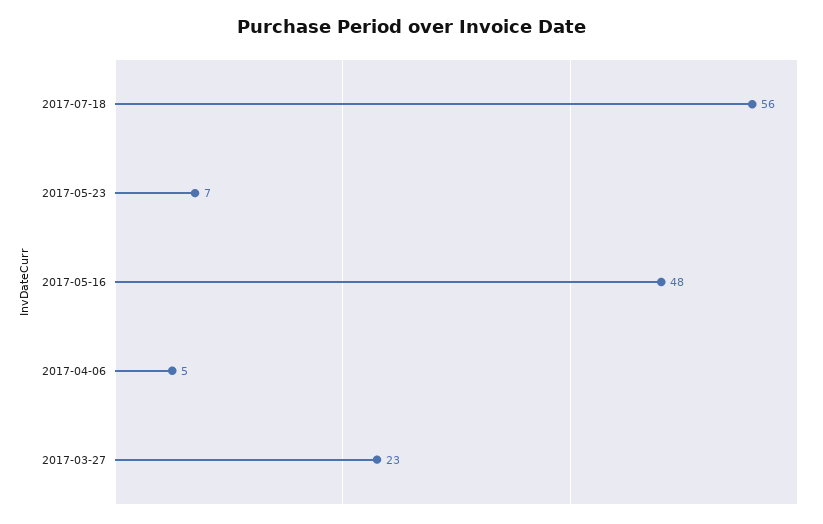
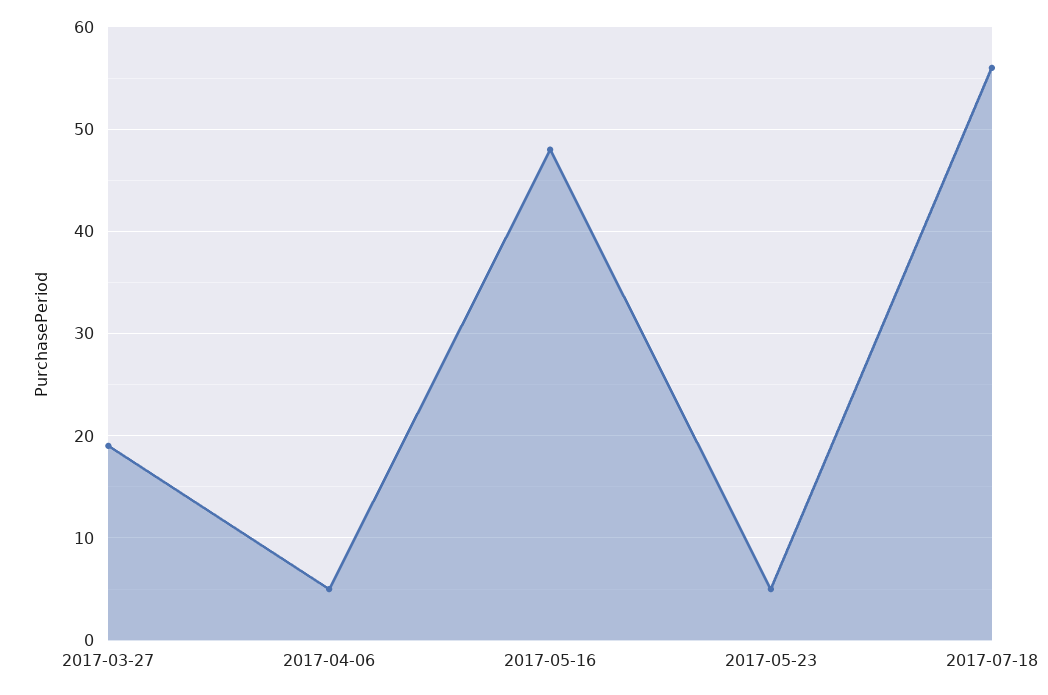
2017-05-23: 7 -> 5
2017-03-27: 23 -> 19

